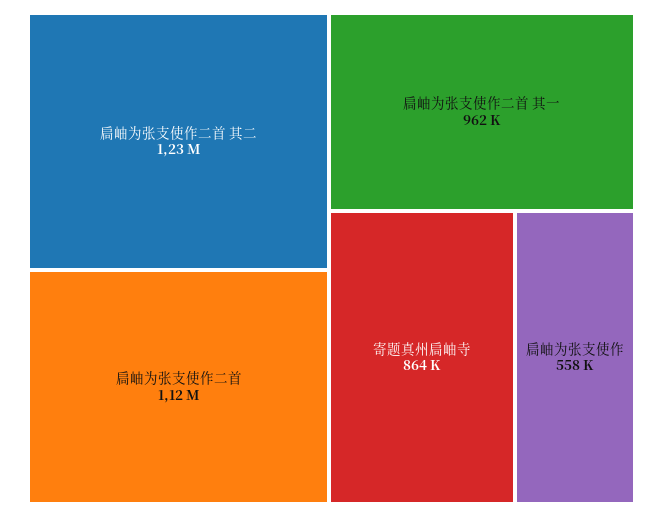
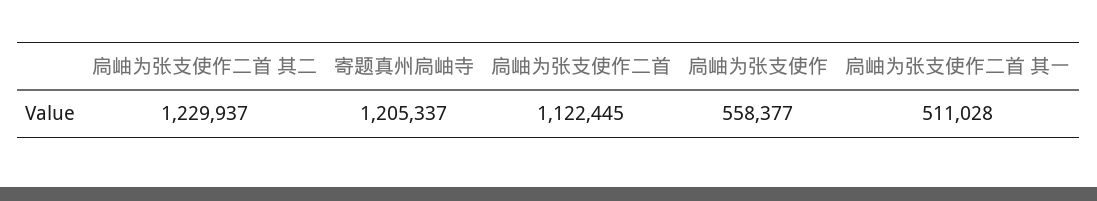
扃岫为张支使作二首 其一: 962000 -> 511028
寄题真州扃岫寺: 864000 -> 1205337

